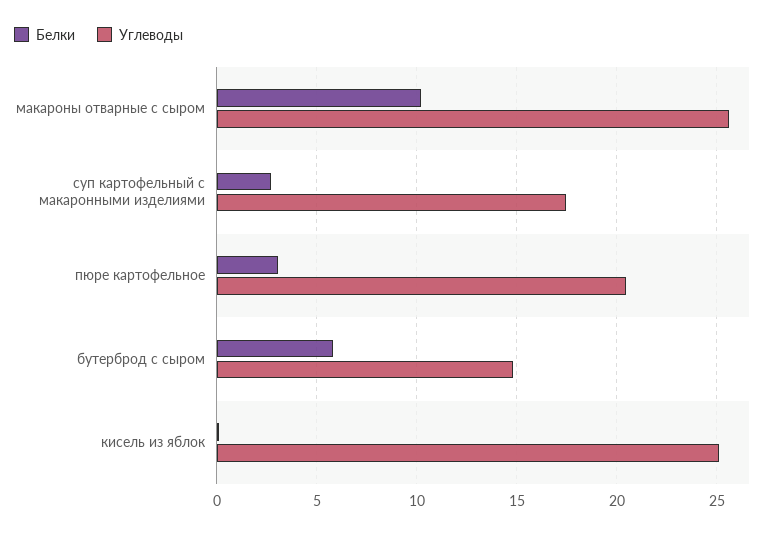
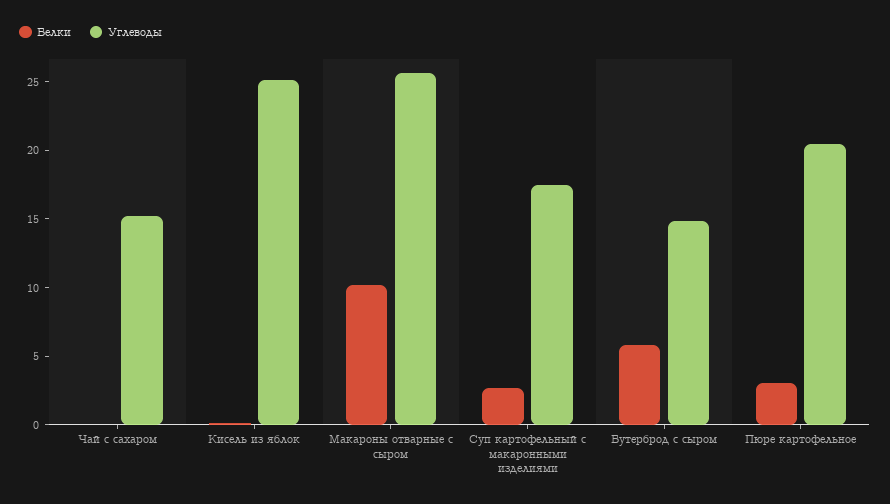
Белки, Чай с сахаром: none -> 0
Углеводы, Чай с сахаром: none -> 15

